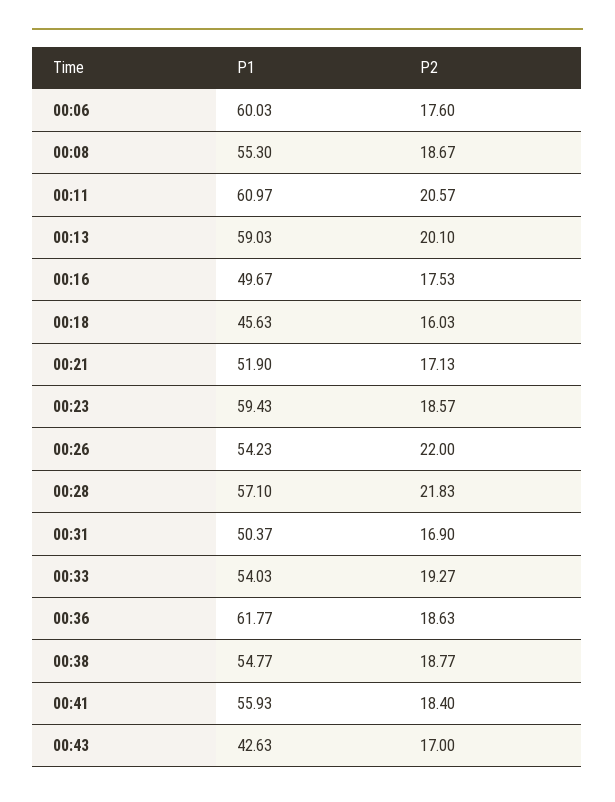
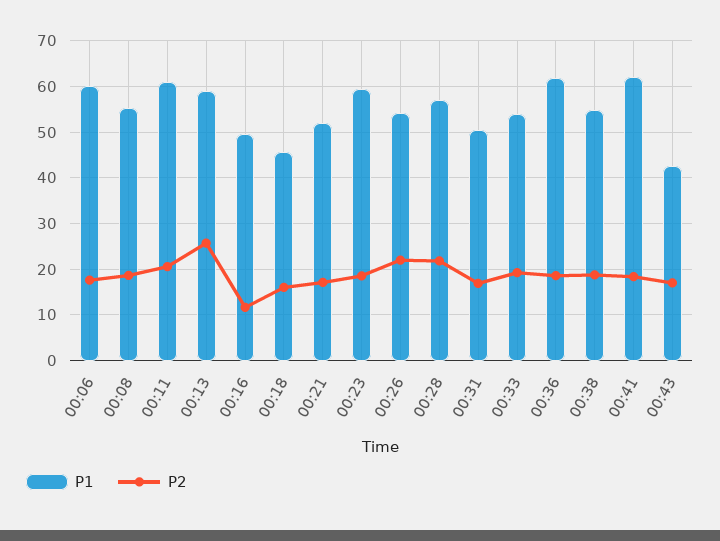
P2, 00:13: 20.1 -> 26
P2, 00:16: 17.53 -> 12
P1, 00:41: 55.93 -> 62

